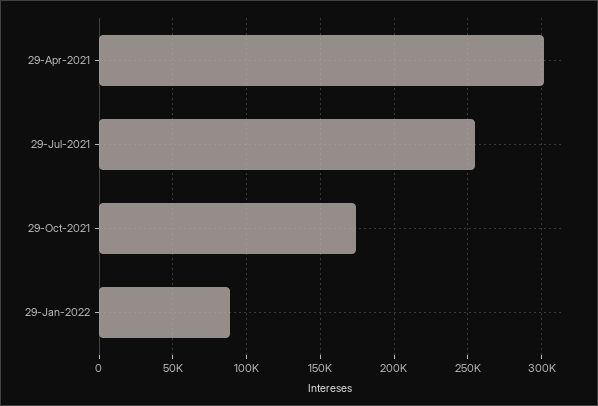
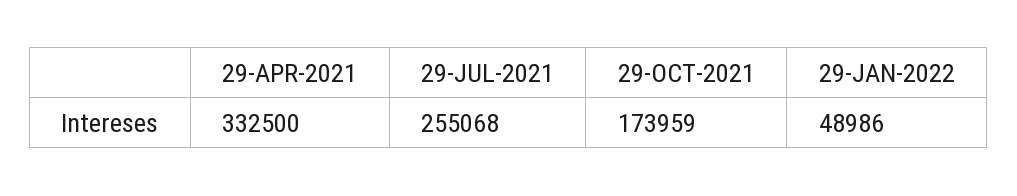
29-Apr-2021: 300000 -> 332500
29-Jan-2022: 90000 -> 48986

